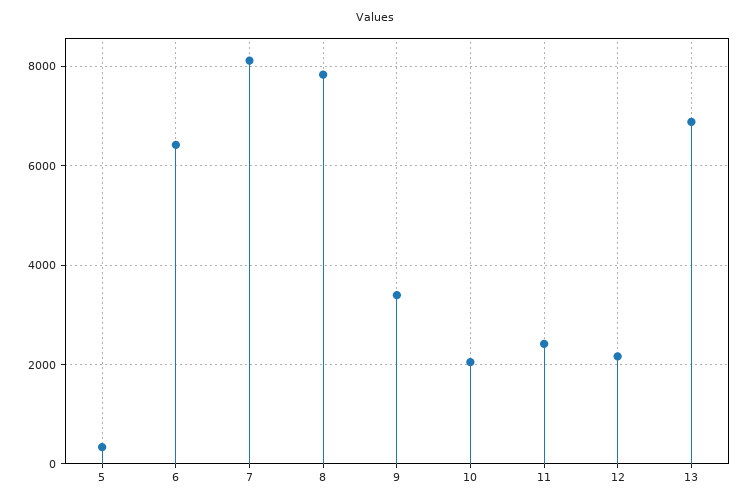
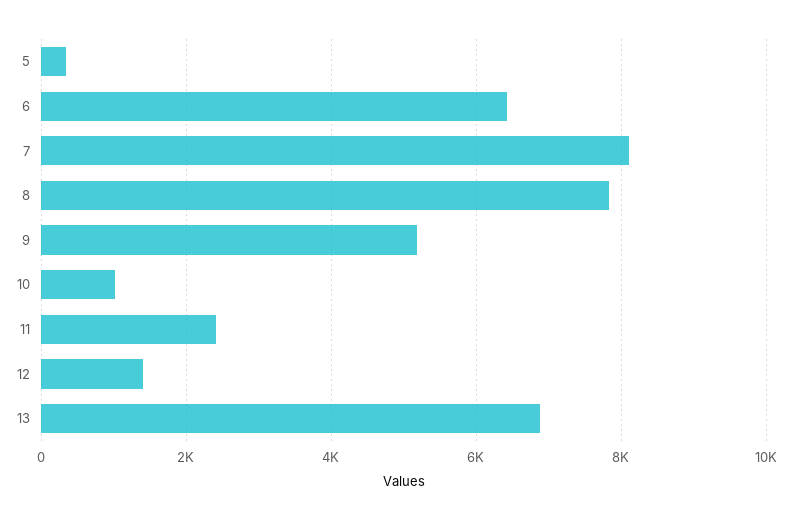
9: 3400 -> 5200
10: 2000 -> 1000
12: 2200 -> 1400

